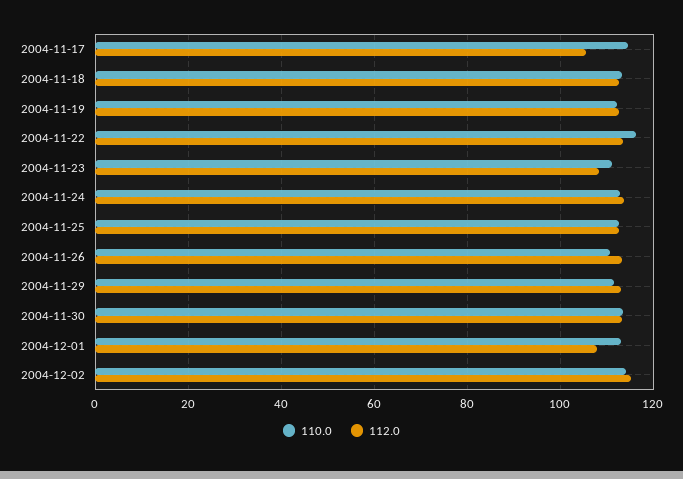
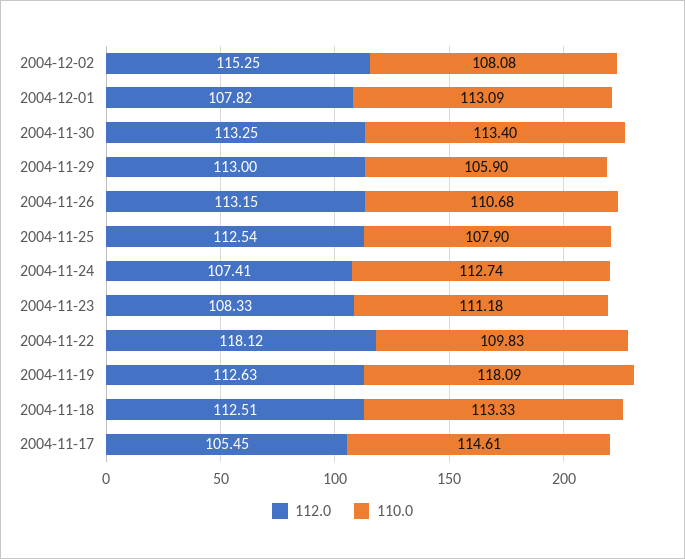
110.0, 2004-11-19: 112 -> 118.09
110.0, 2004-11-22: 116 -> 109.83
112.0, 2004-11-22: 114 -> 118.12
112.0, 2004-11-24: 114 -> 107.41
110.0, 2004-11-25: 112 -> 107.9
110.0, 2004-11-29: 112 -> 105.9
110.0, 2004-12-02: 114 -> 108.08

